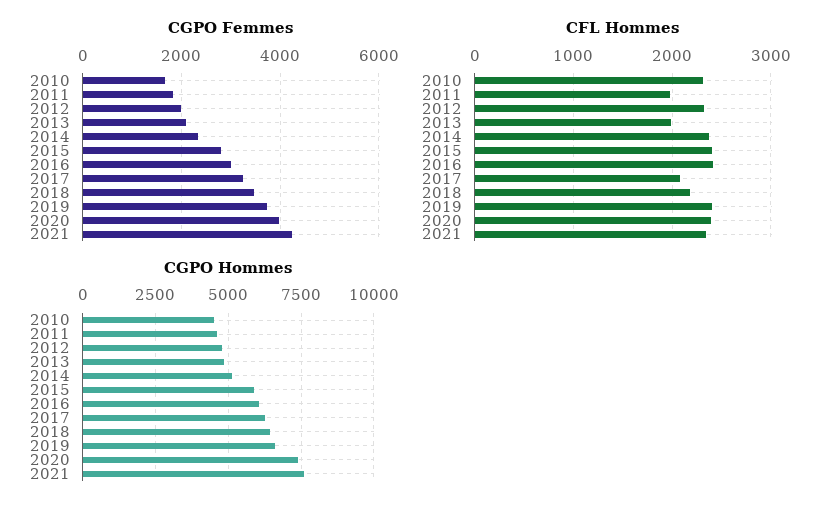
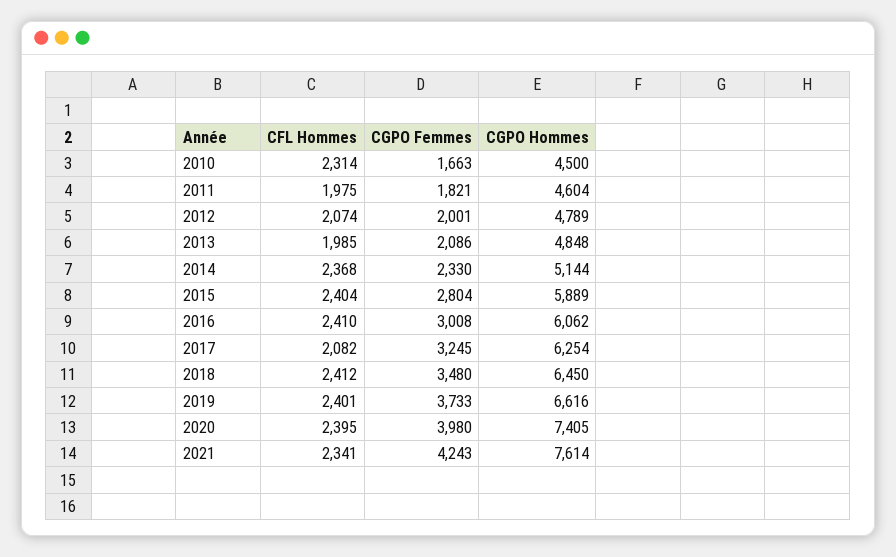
CFL Hommes, 2012: 2300 -> 2074
CFL Hommes, 2018: 2200 -> 2412

